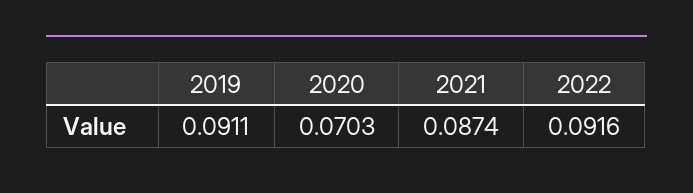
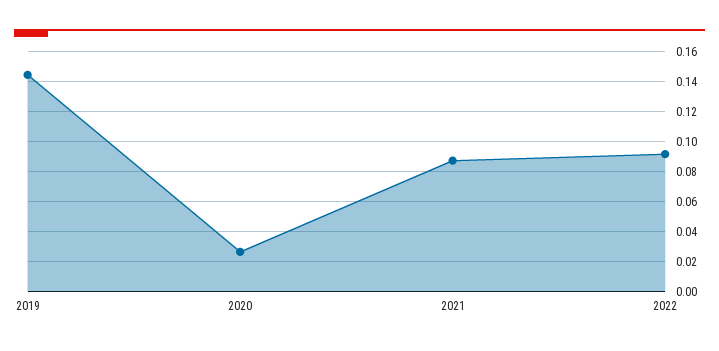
2019: 0.0911 -> 0.145
2020: 0.0703 -> 0.025

